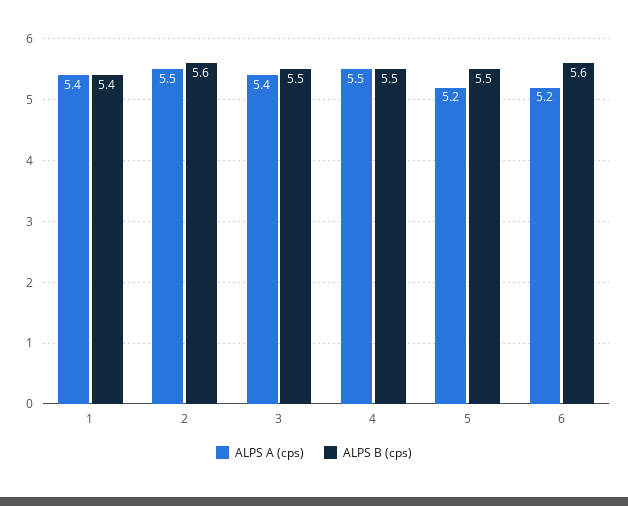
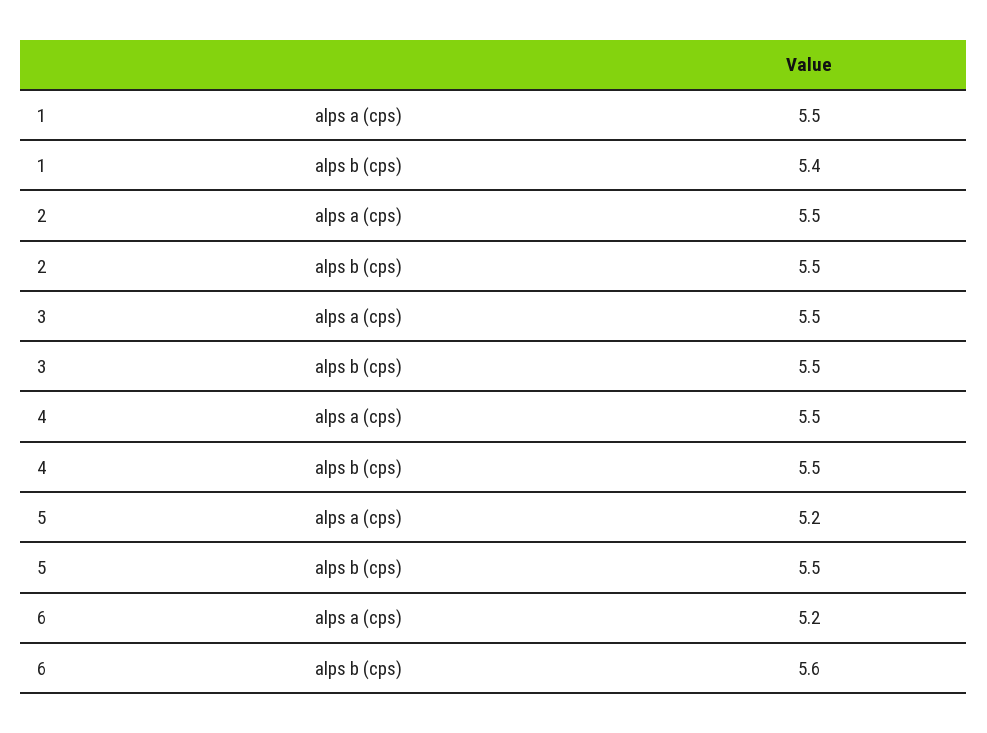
ALPS A (cps), 1: 5.4 -> 5.5
ALPS B (cps), 2: 5.6 -> 5.5
ALPS A (cps), 3: 5.4 -> 5.5

